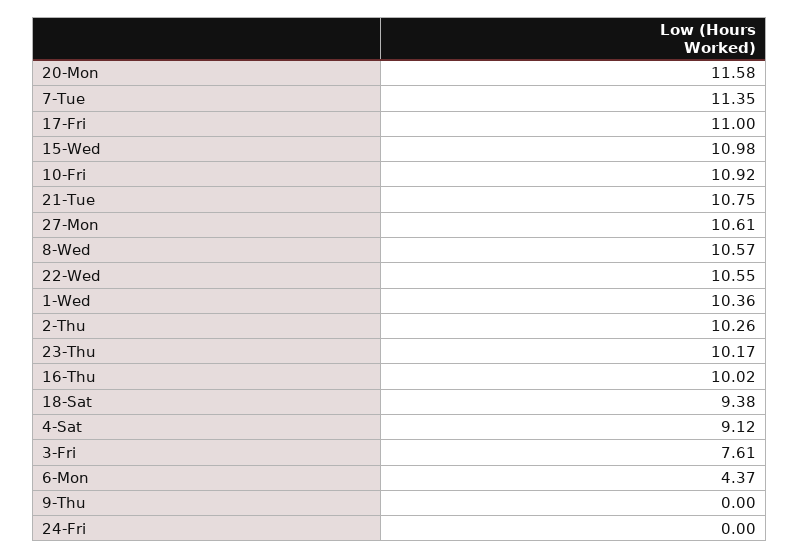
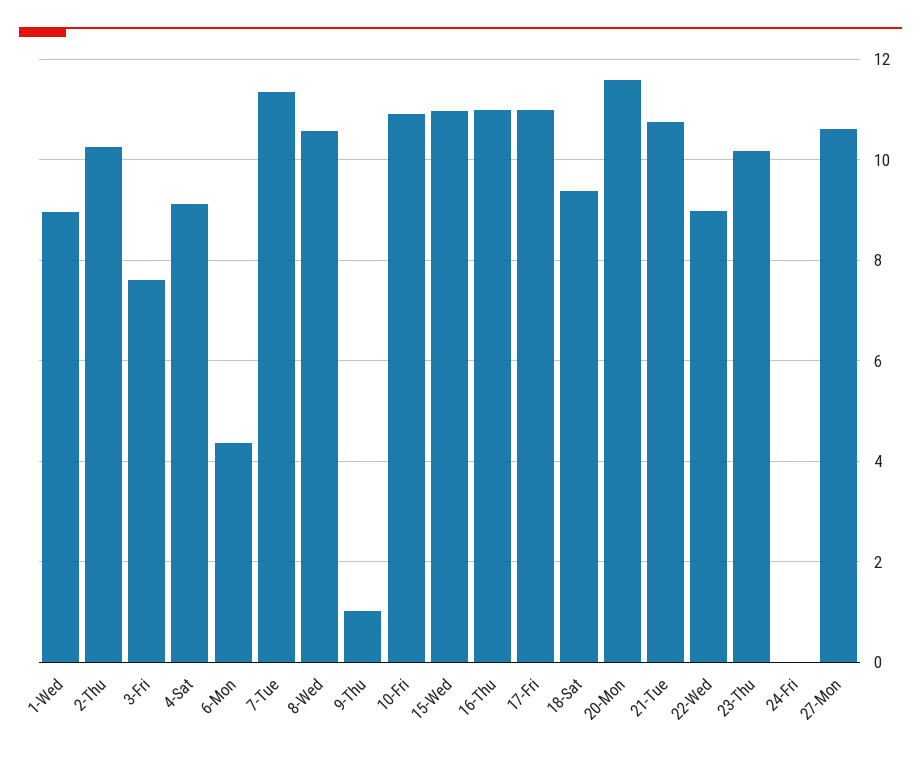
22-Wed: 10.55 -> 9
1-Wed: 10.36 -> 9
16-Thu: 10.02 -> 11
9-Thu: 0 -> 1

